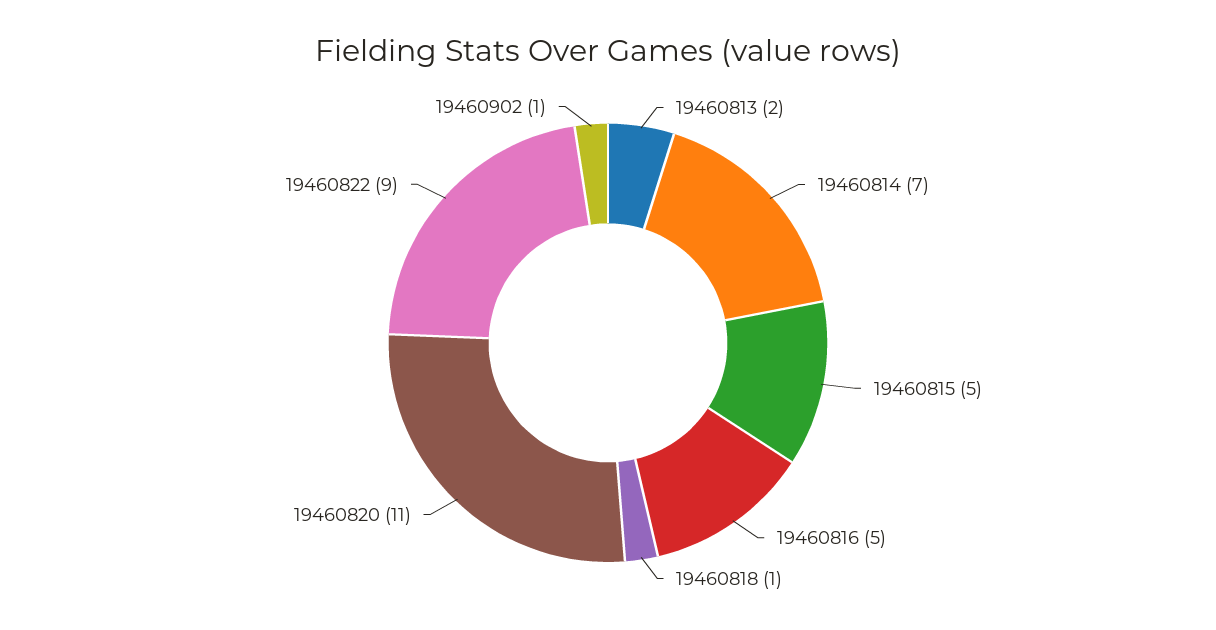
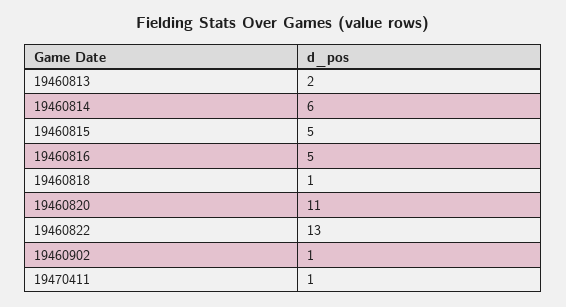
19460814: 7 -> 6
19460822: 9 -> 13
19470411: none -> 1

